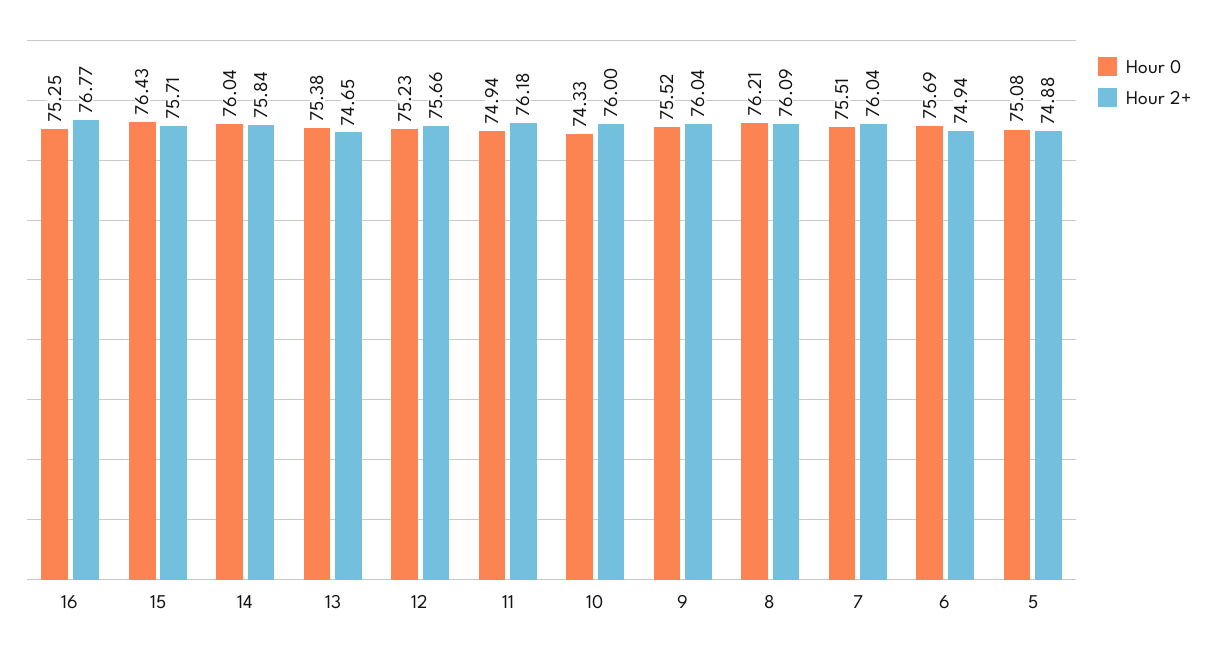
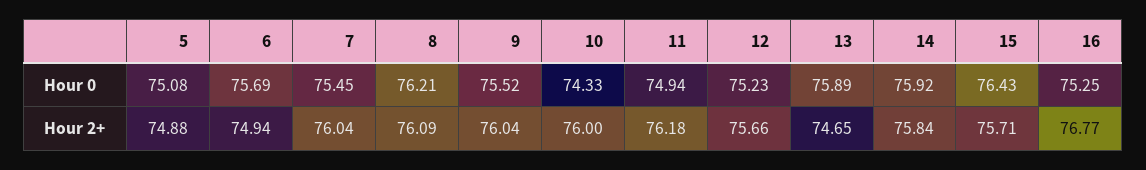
Hour 0, 14: 76.04 -> 75.92
Hour 0, 13: 75.38 -> 75.89
Hour 0, 7: 75.51 -> 75.45

